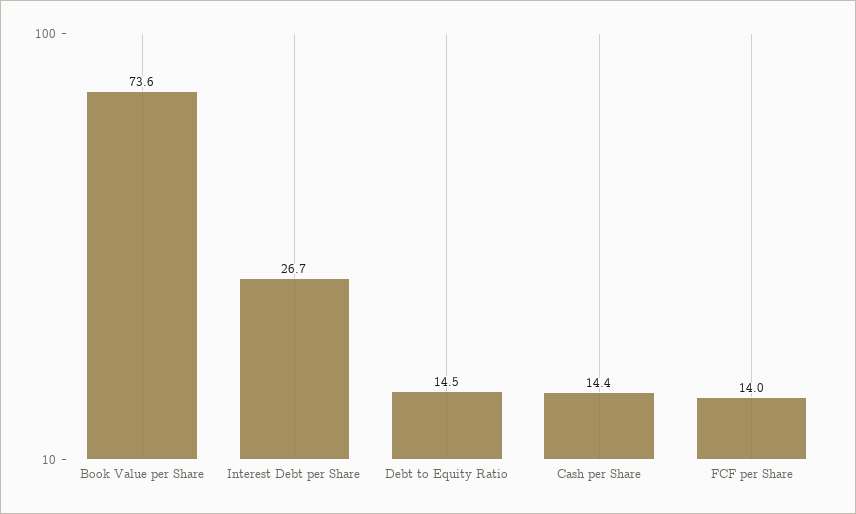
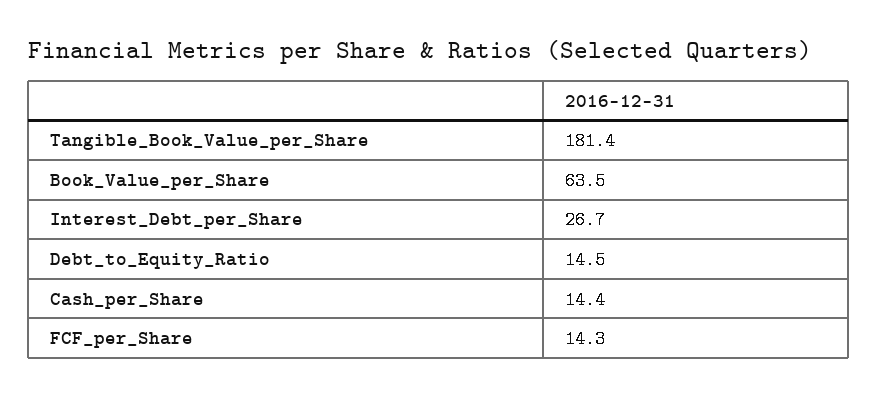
Book Value per Share: 73.6 -> 63.5
FCF per Share: 14 -> 14.3
Tangible_Book_Value_per_Share: none -> 181.4

